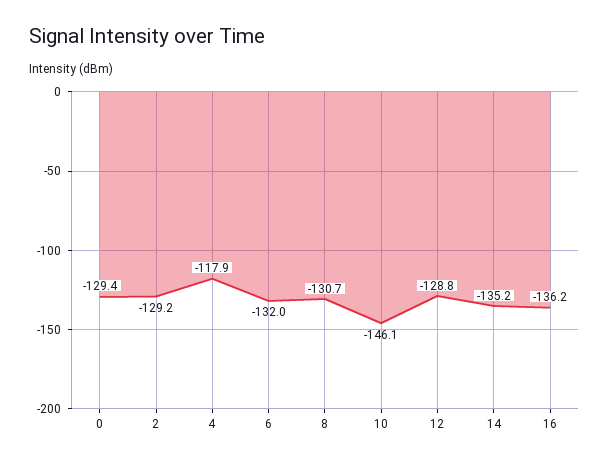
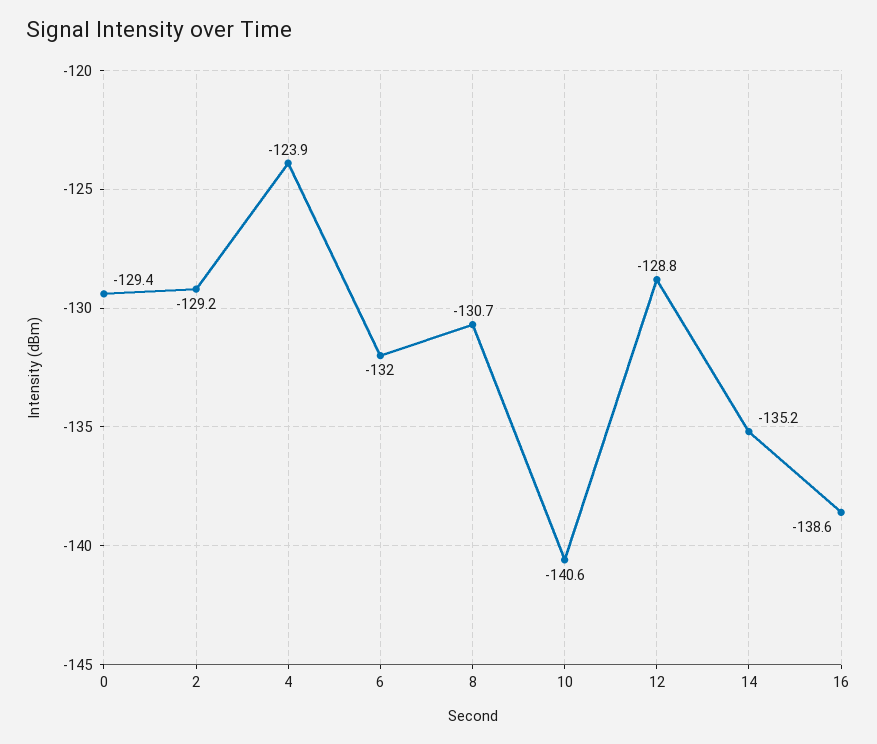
4: -117.9 -> -123.9
10: -146.1 -> -140.6
16: -136.2 -> -138.6

